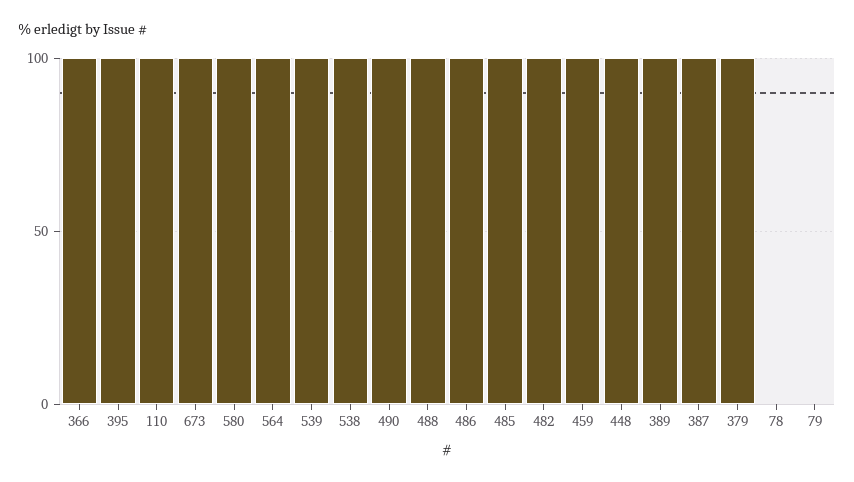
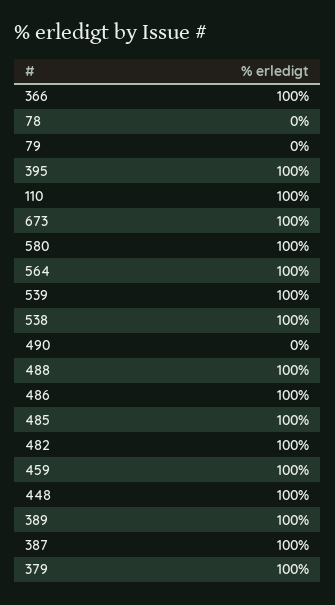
490: 100 -> 0

